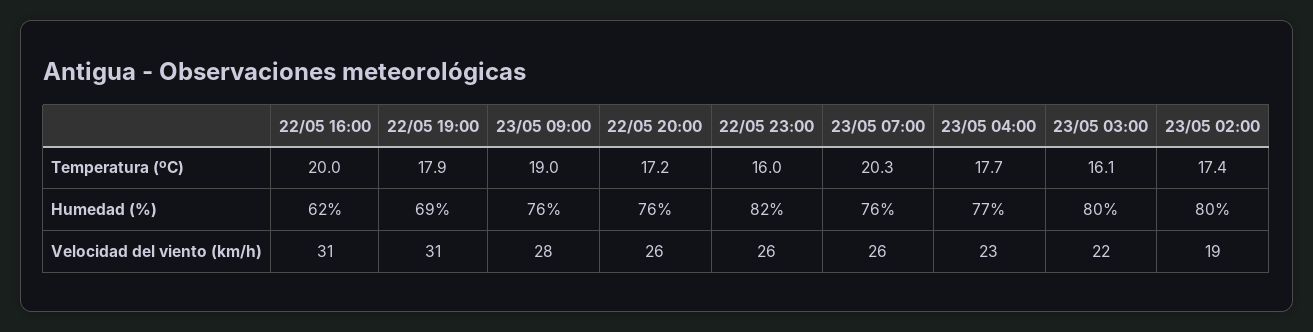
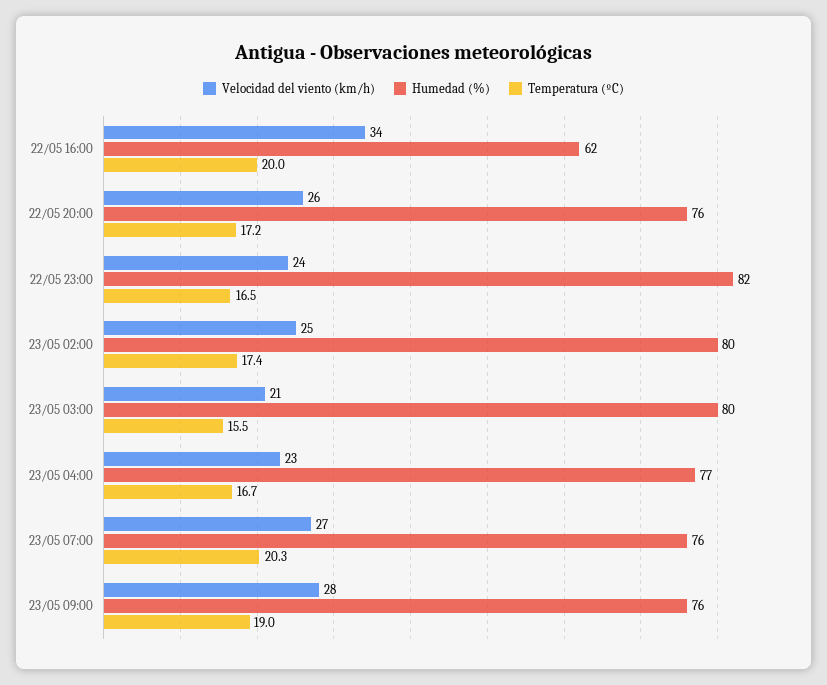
Temperatura (ºC), 22/05 19:00: 17.9 -> none
Temperatura (ºC), 22/05 23:00: 16 -> 16.5
Temperatura (ºC), 23/05 04:00: 17.7 -> 16.7
Temperatura (ºC), 23/05 03:00: 16.1 -> 15.5
Humedad (%), 22/05 19:00: 69 -> none
Velocidad del viento (km/h), 22/05 16:00: 31 -> 34
Velocidad del viento (km/h), 22/05 19:00: 31 -> none
Velocidad del viento (km/h), 22/05 23:00: 26 -> 24
Velocidad del viento (km/h), 23/05 07:00: 26 -> 27
Velocidad del viento (km/h), 23/05 03:00: 22 -> 21
Velocidad del viento (km/h), 23/05 02:00: 19 -> 25

